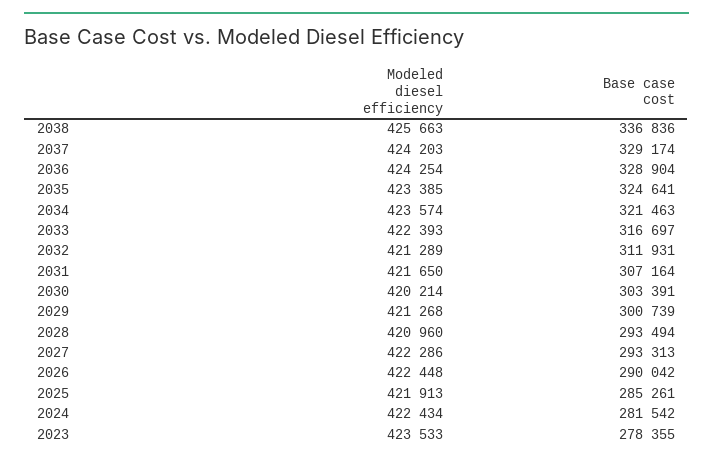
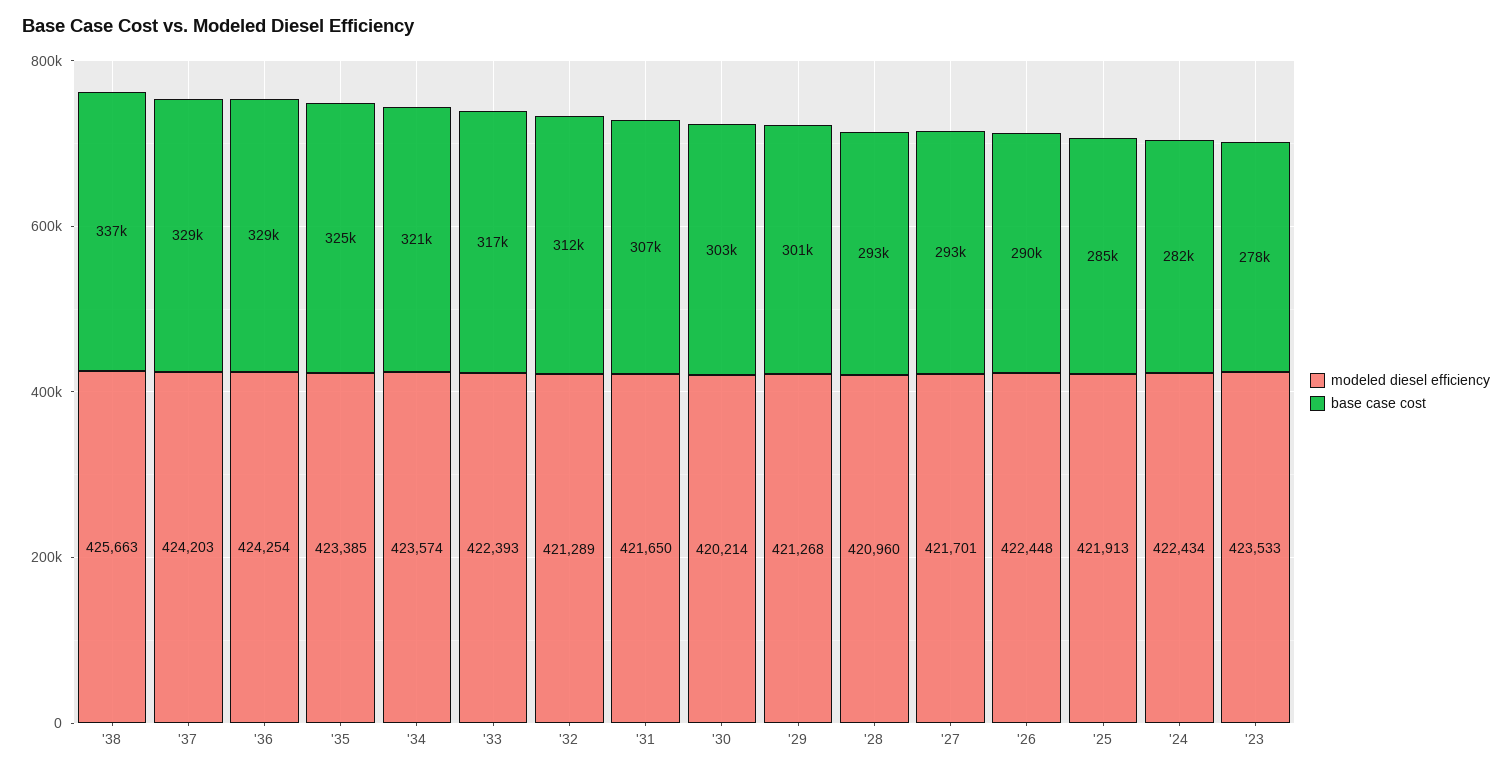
Modeled diesel efficiency, 2027: 422286 -> 421701

